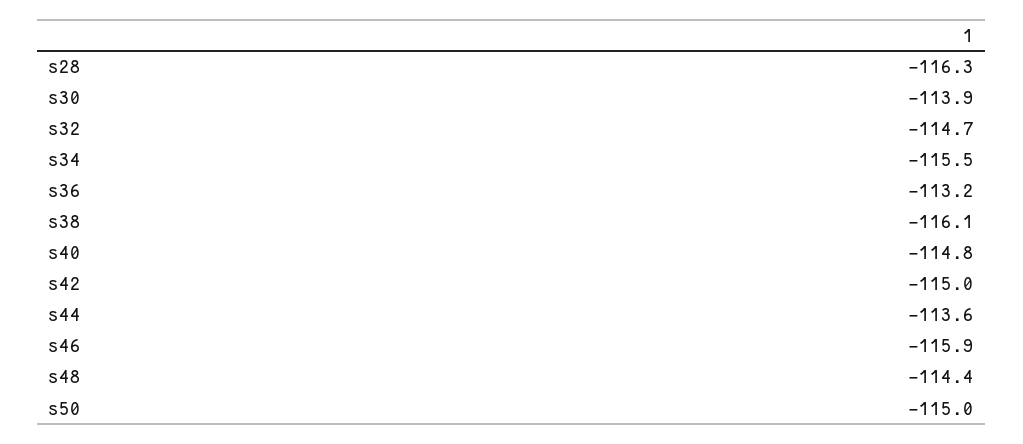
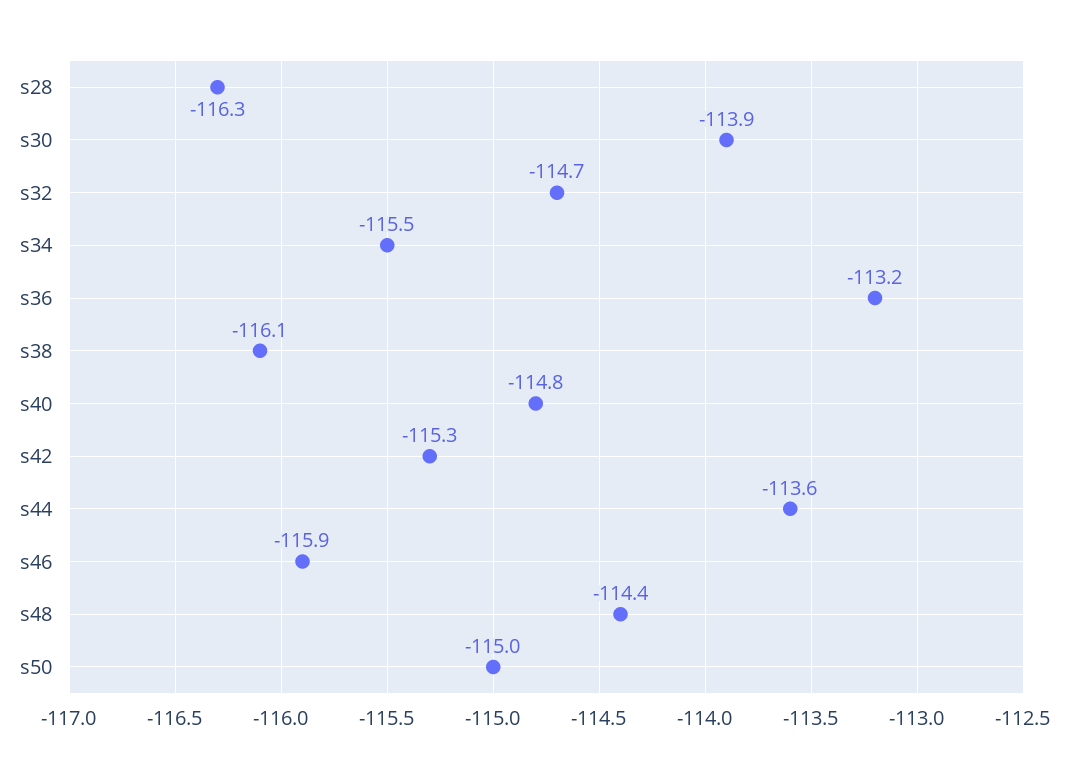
s42: -115 -> -115.3

